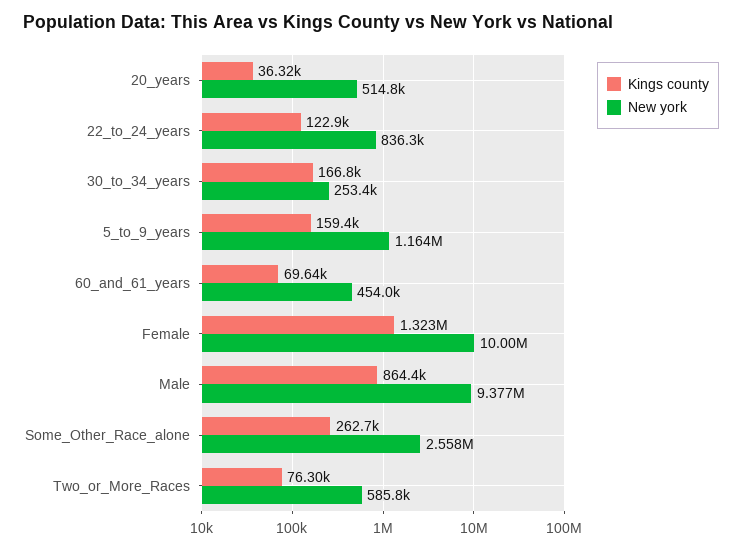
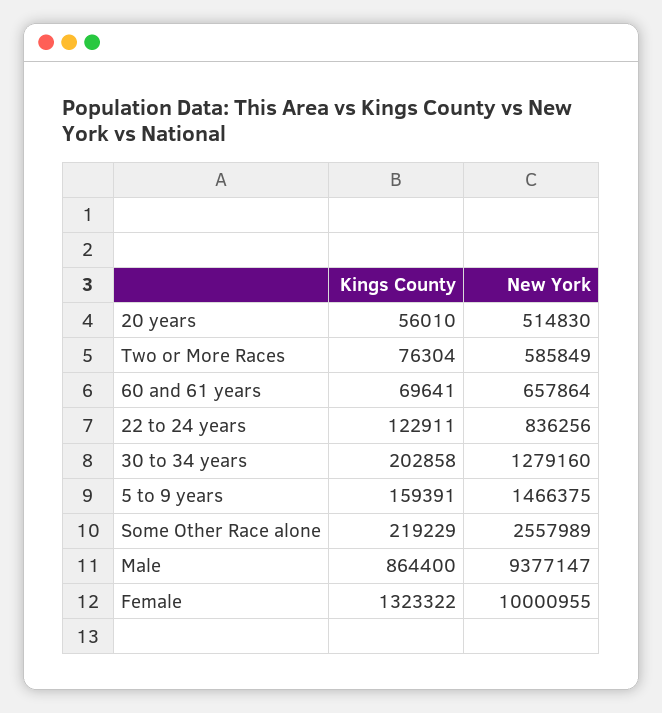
Kings county, 20_years: 36320 -> 56010
Kings county, 30_to_34_years: 166800 -> 202858
New york, 30_to_34_years: 253400 -> 1279160
New york, 5_to_9_years: 1164000 -> 1466375
New york, 60_and_61_years: 454000 -> 657864
Kings county, Some_Other_Race_alone: 262700 -> 219229

